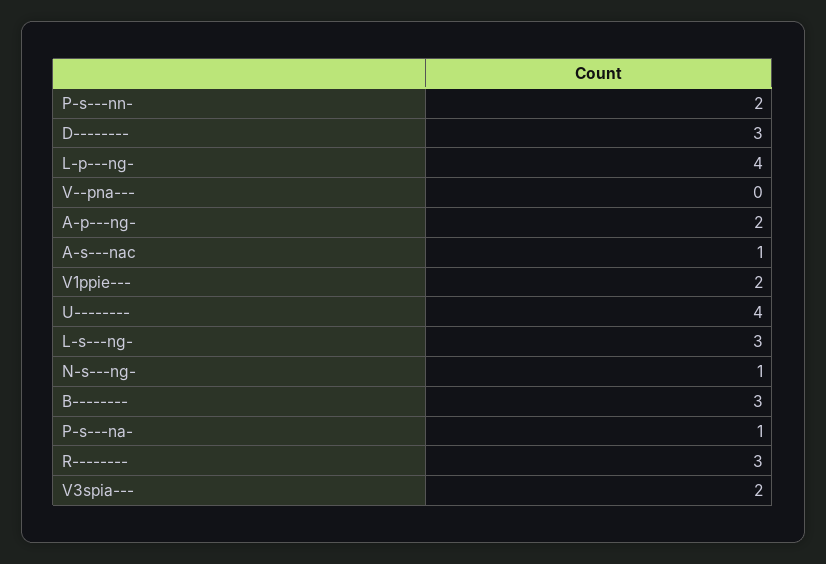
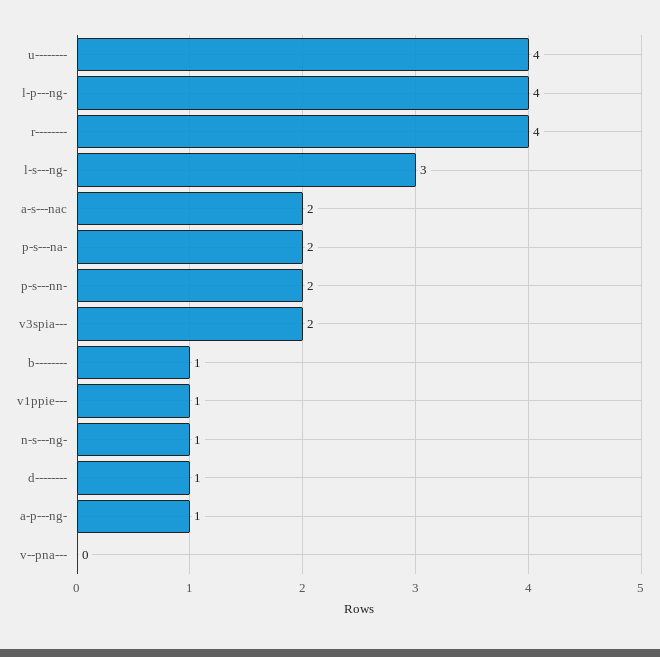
D--------: 3 -> 1
A-p---ng-: 2 -> 1
A-s---nac: 1 -> 2
V1ppie---: 2 -> 1
B--------: 3 -> 1
P-s---na-: 1 -> 2
R--------: 3 -> 4

